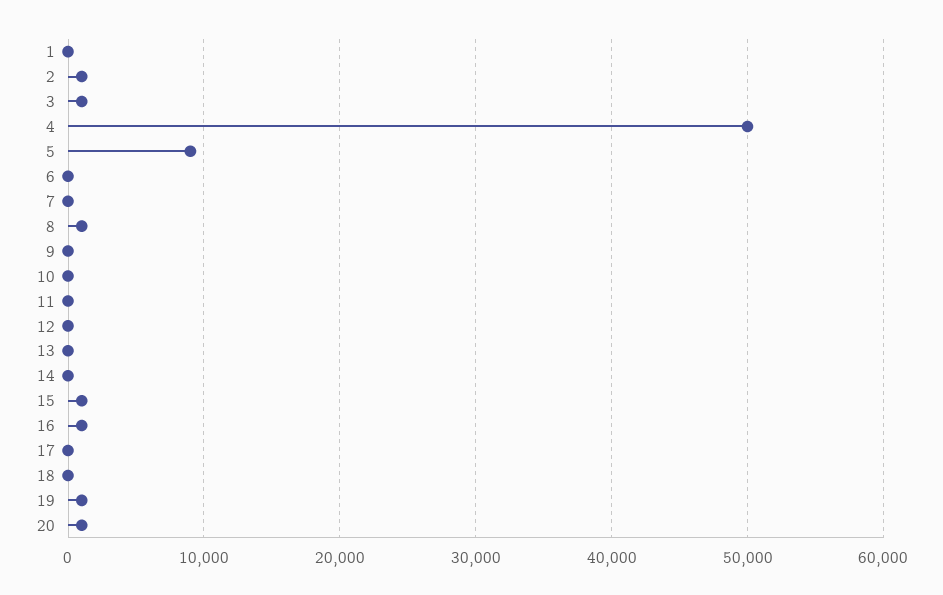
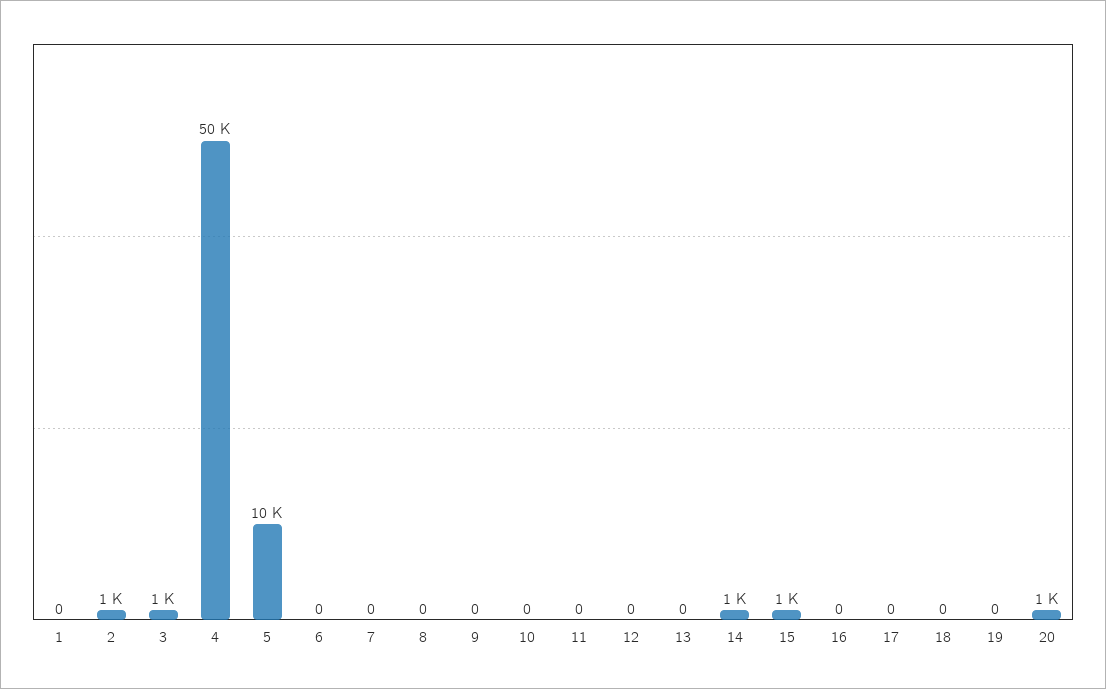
5: 9000 -> 10000
8: 1000 -> 0
14: 0 -> 1000
16: 1000 -> 0
19: 1000 -> 0

